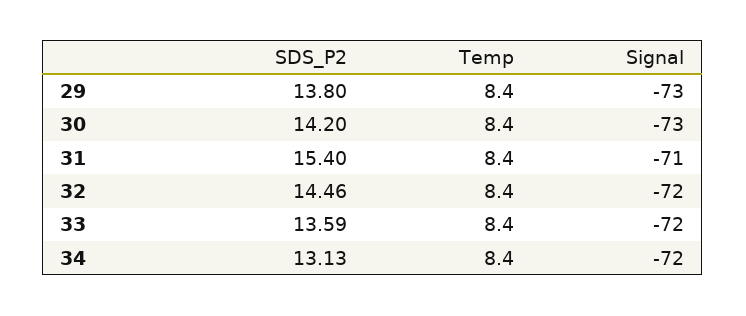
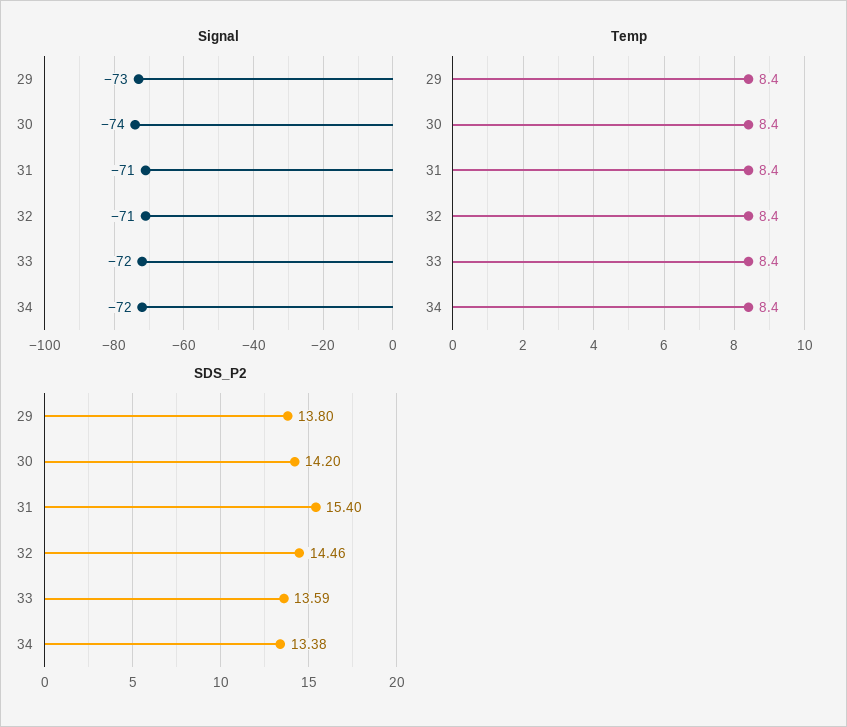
Signal, 30: -73 -> -74
Signal, 32: -72 -> -71
SDS_P2, 34: 13.13 -> 13.38

